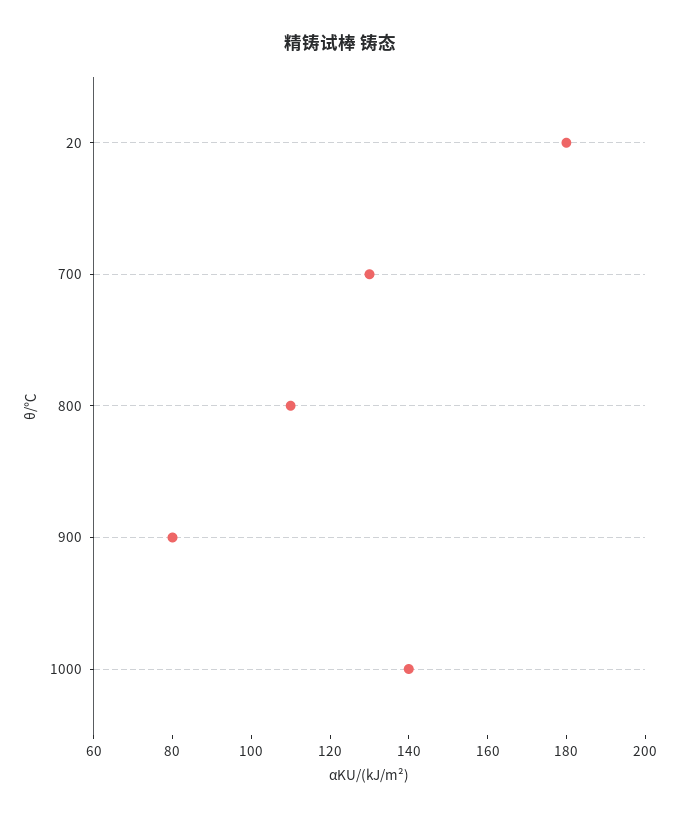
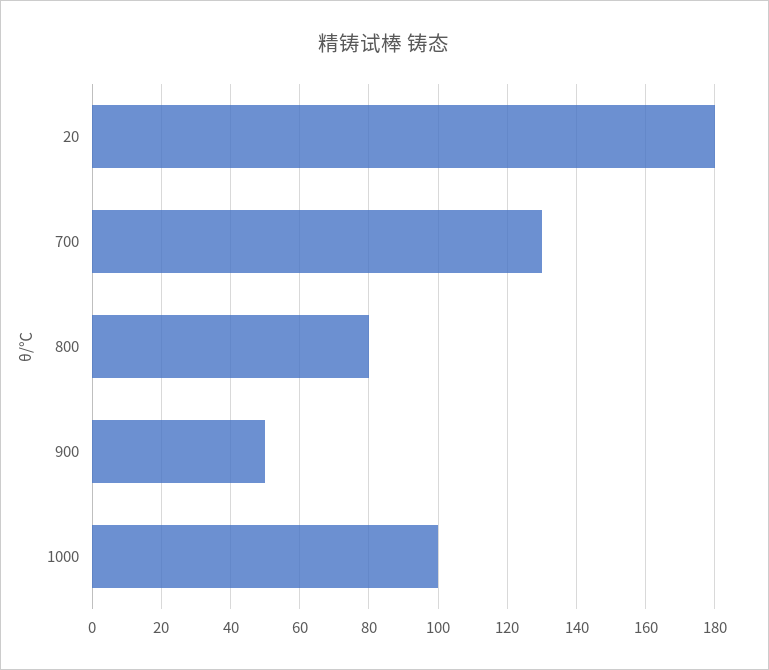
800: 110 -> 80
900: 80 -> 50
1000: 140 -> 100

